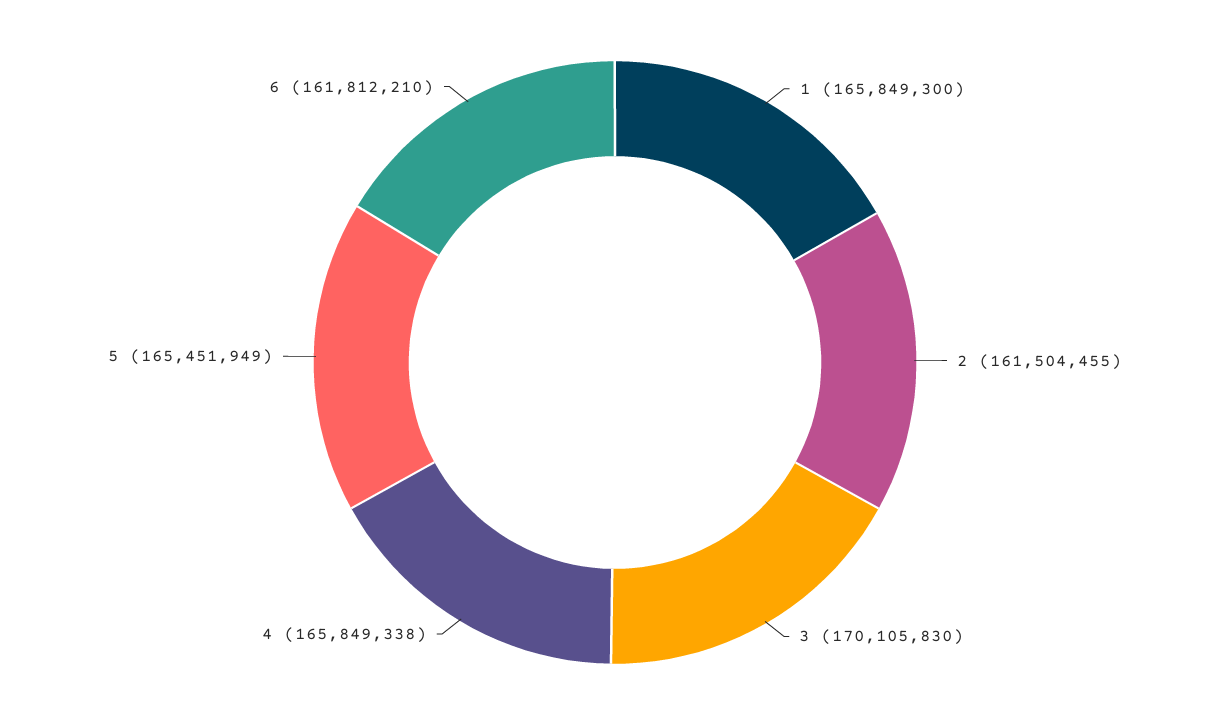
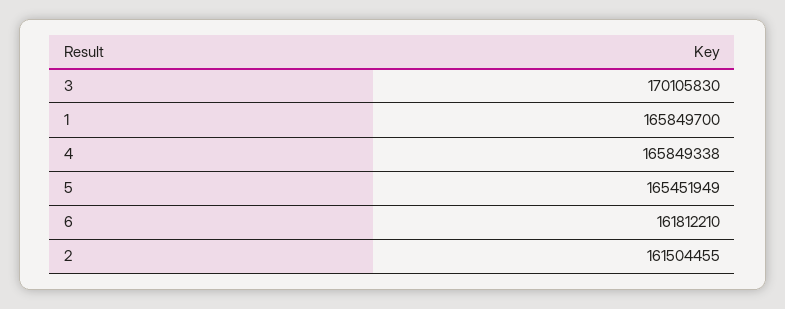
1: 165849300 -> 165849700

